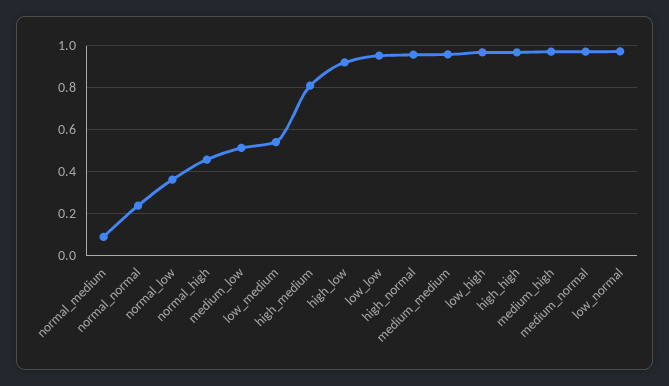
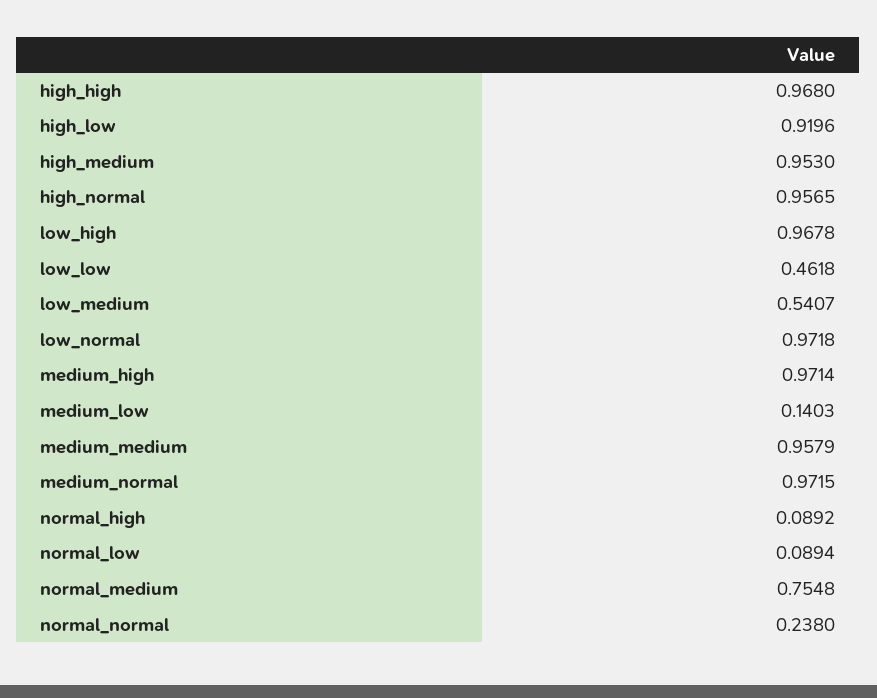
normal_medium: 0.1 -> 0.7548
normal_low: 0.35 -> 0.0894
normal_high: 0.45 -> 0.0892
medium_low: 0.5 -> 0.1403
high_medium: 0.8 -> 0.953
low_low: 0.95 -> 0.4618

